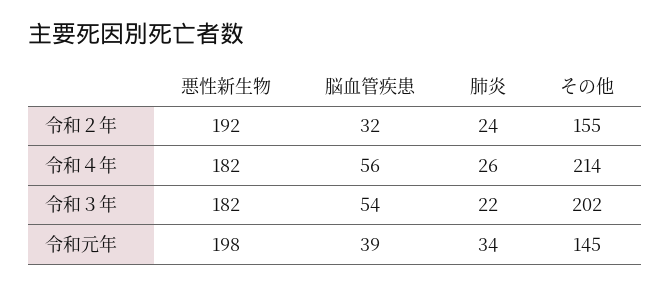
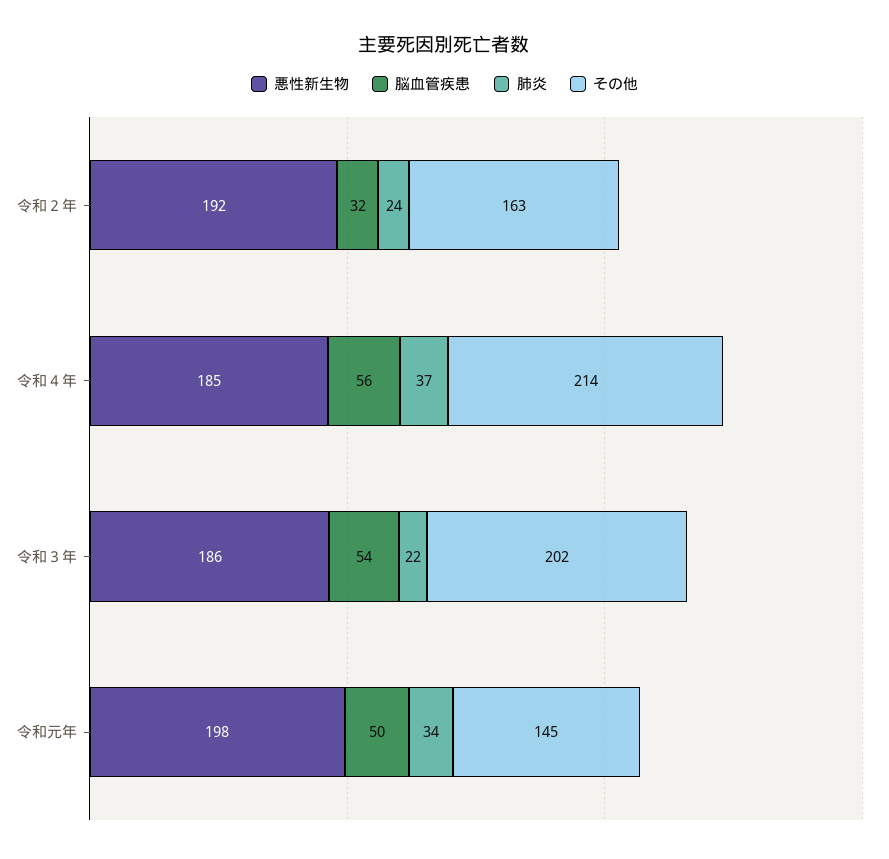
その他, 令和２年: 155 -> 163
悪性新生物, 令和４年: 182 -> 185
肺炎, 令和４年: 26 -> 37
悪性新生物, 令和３年: 182 -> 186
脳血管疾患, 令和元年: 39 -> 50

